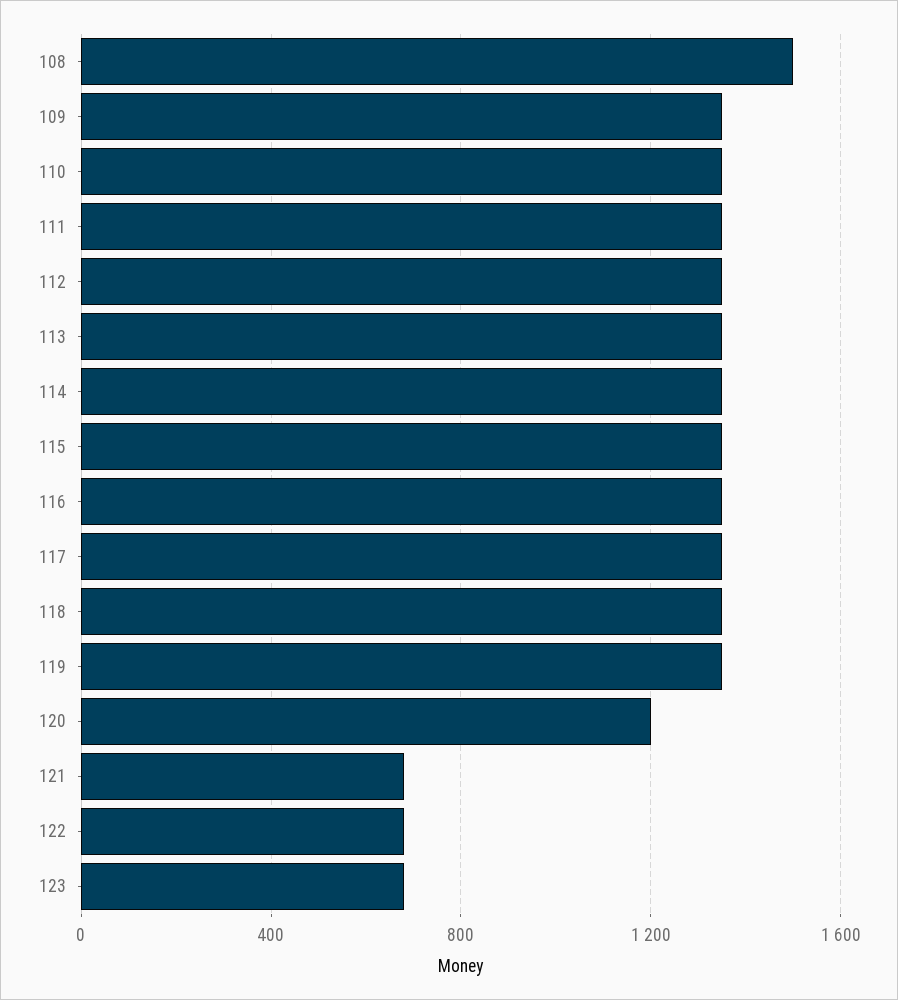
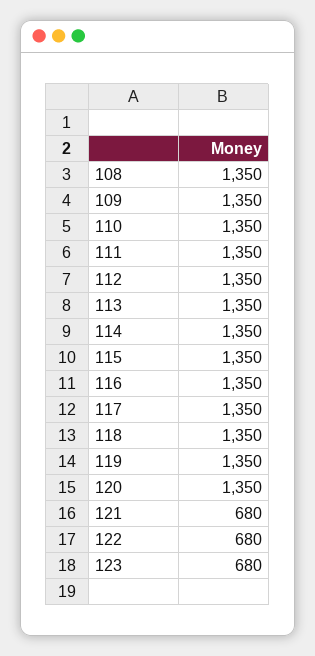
108: 1500 -> 1350
120: 1200 -> 1350

